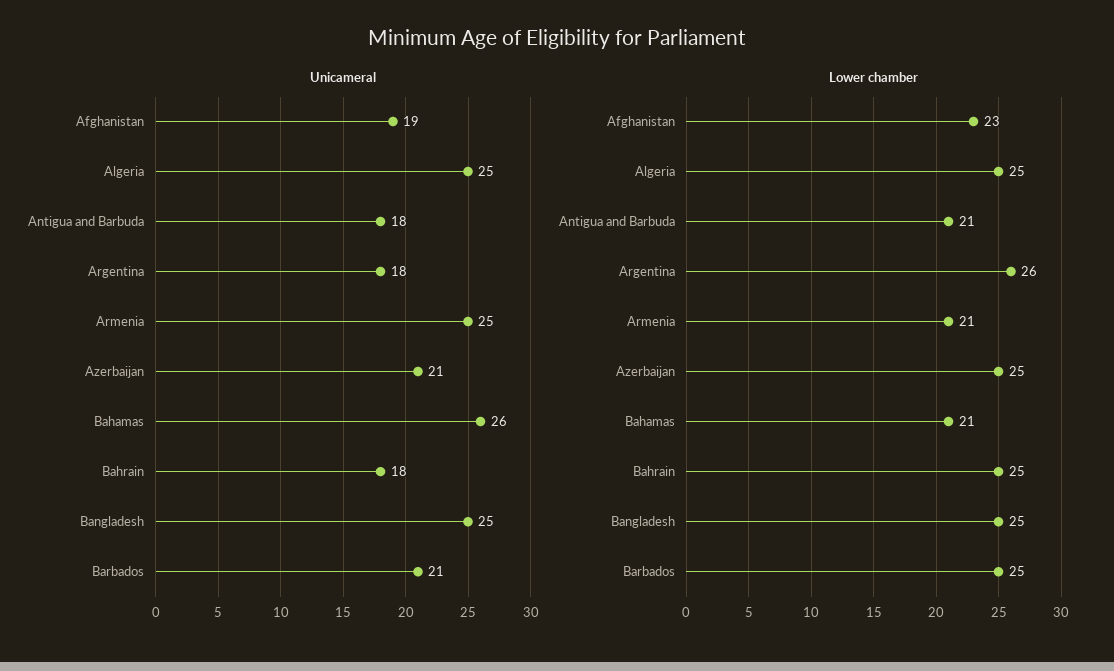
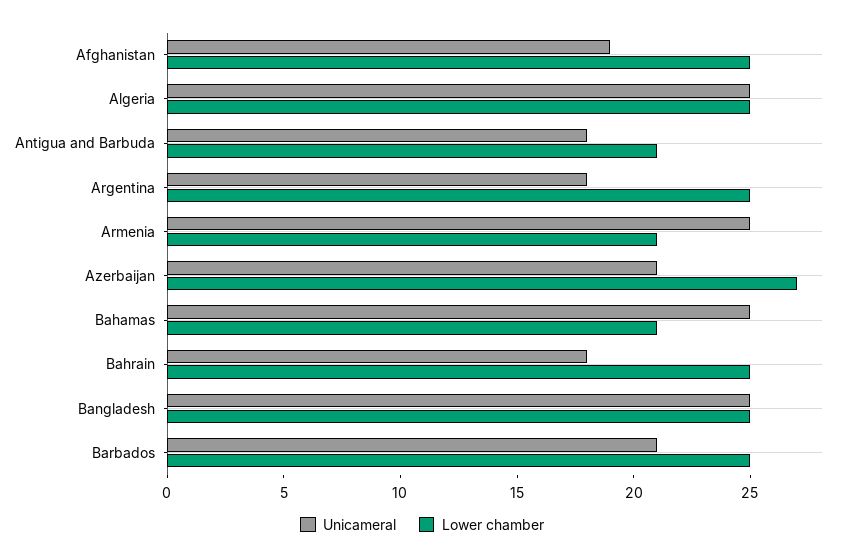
Unicameral, Bahamas: 26 -> 25
Lower chamber, Afghanistan: 23 -> 25
Lower chamber, Argentina: 26 -> 25
Lower chamber, Azerbaijan: 25 -> 27

